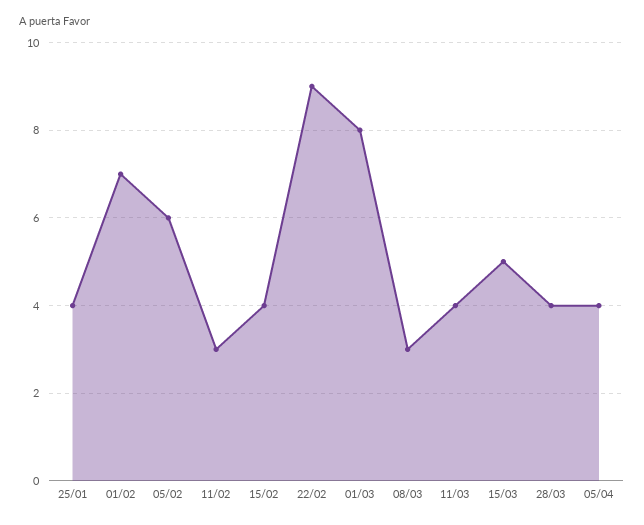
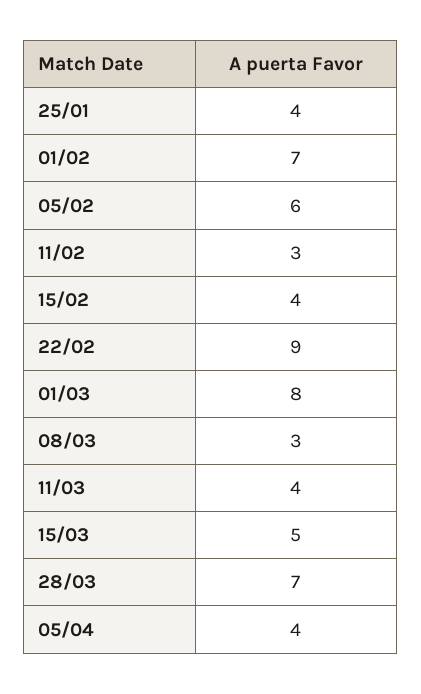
28/03: 4 -> 7

